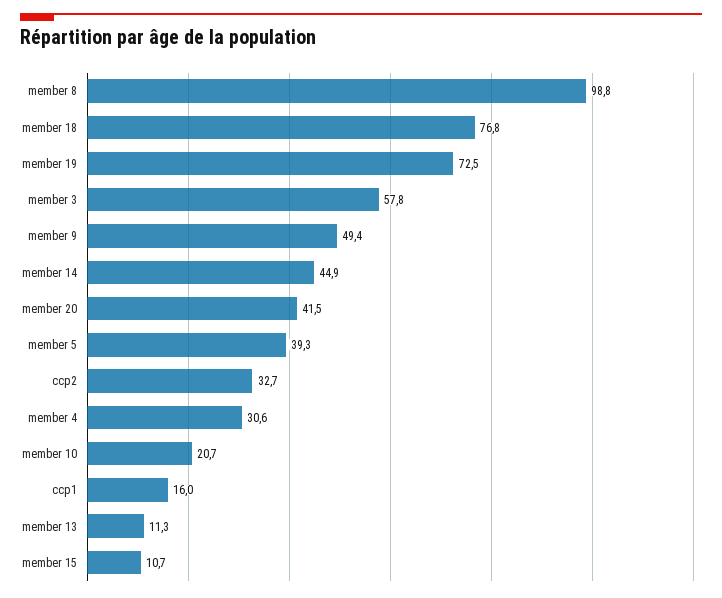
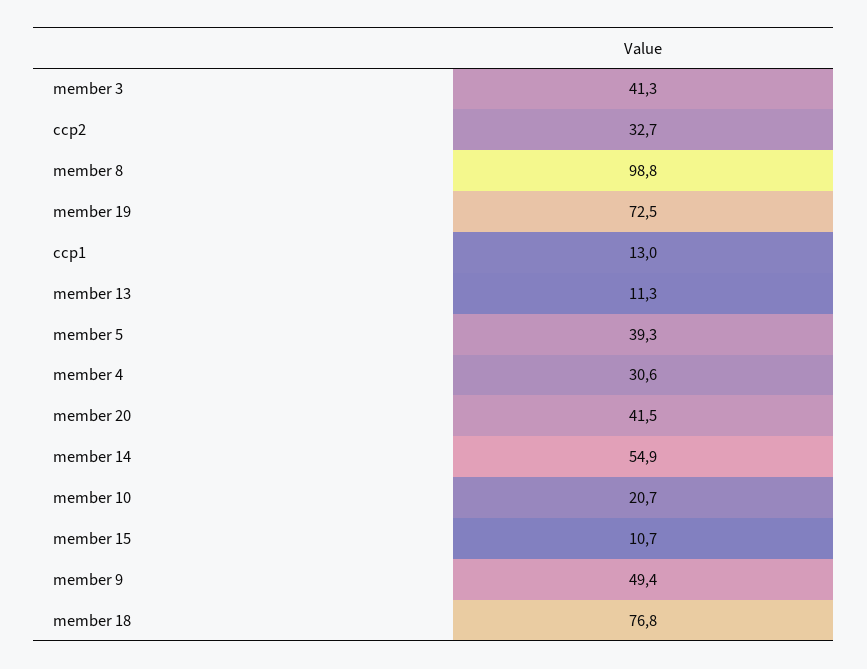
member 3: 57.8 -> 41.3
member 14: 44.9 -> 54.9
ccp1: 16 -> 13

